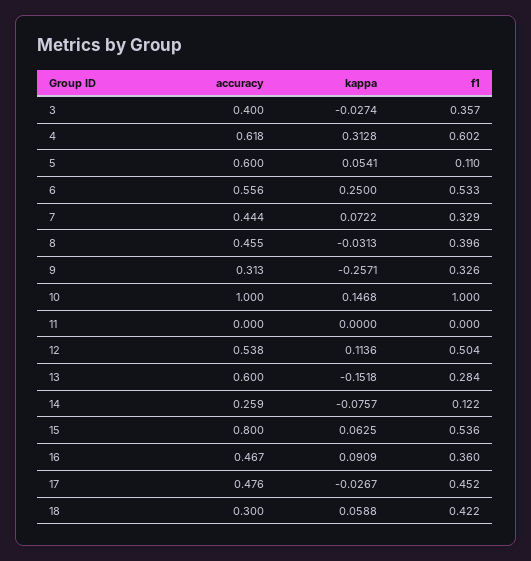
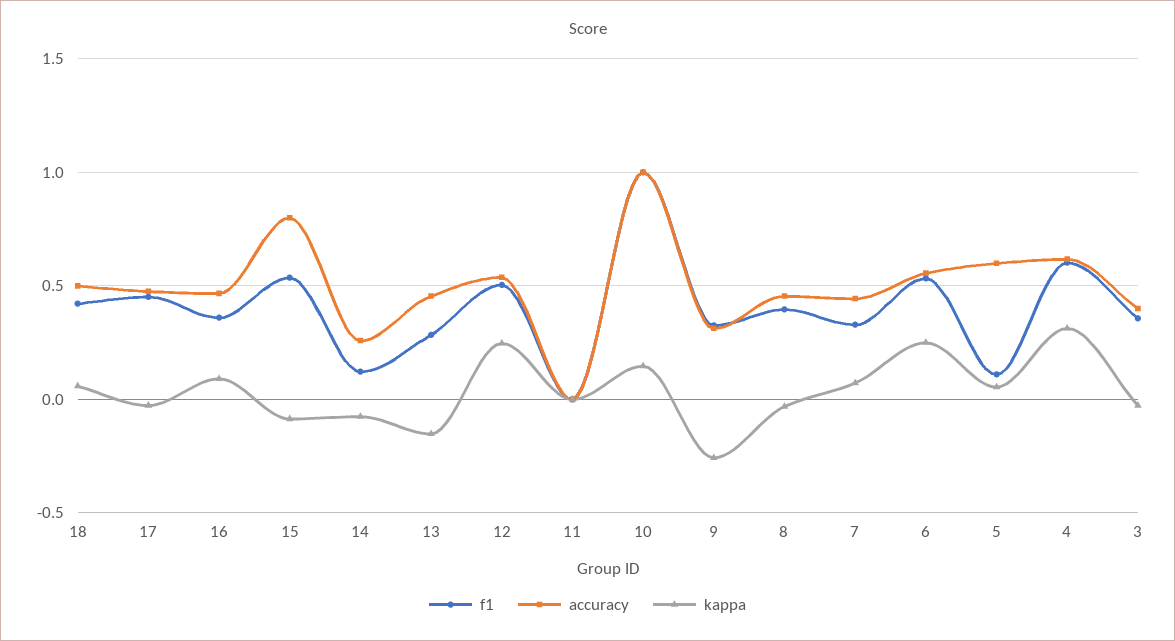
kappa, 12: 0.1136 -> 0.25
accuracy, 13: 0.6 -> 0.45
kappa, 15: 0.0625 -> -0.1
accuracy, 18: 0.3 -> 0.5

